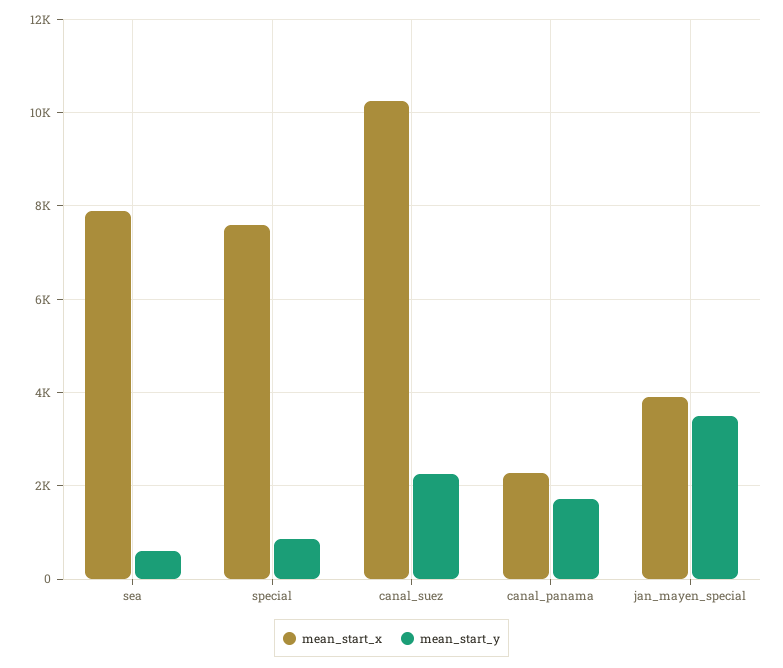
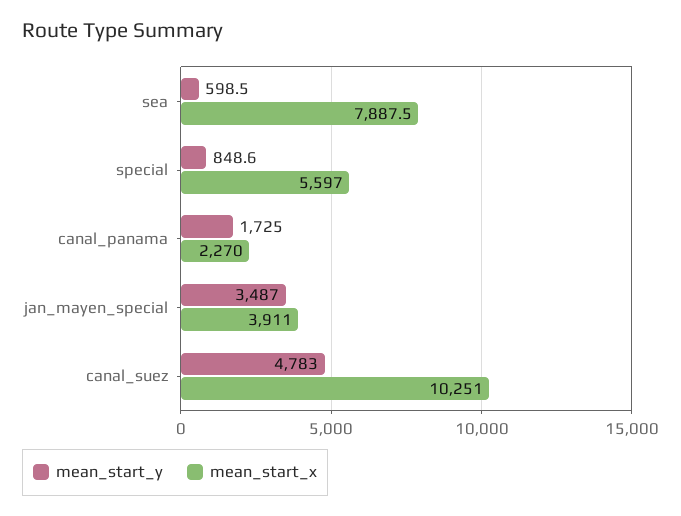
mean_start_x, special: 7600 -> 5597
mean_start_y, canal_suez: 2200 -> 4783

